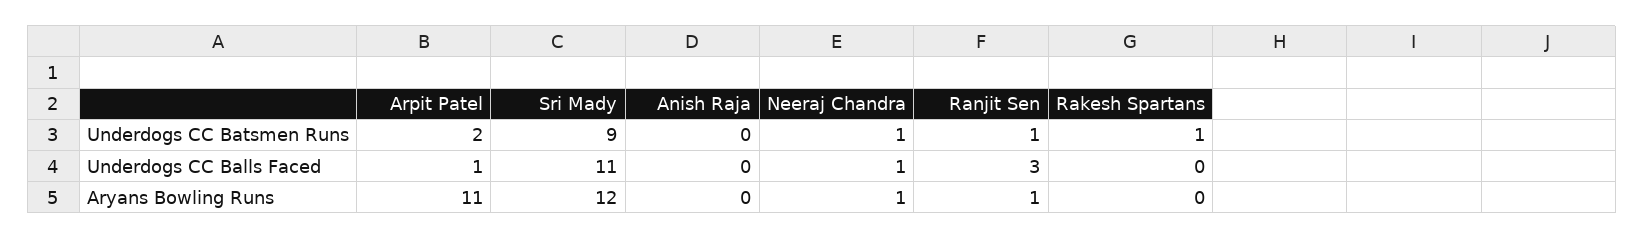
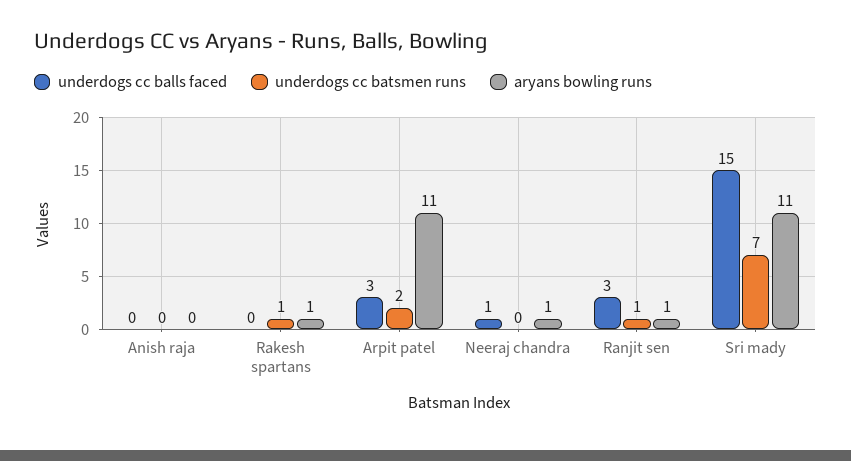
Underdogs CC Batsmen Runs, Sri Mady: 9 -> 7
Underdogs CC Batsmen Runs, Neeraj Chandra: 1 -> 0
Underdogs CC Balls Faced, Arpit Patel: 1 -> 3
Underdogs CC Balls Faced, Sri Mady: 11 -> 15
Aryans Bowling Runs, Sri Mady: 12 -> 11
Aryans Bowling Runs, Rakesh Spartans: 0 -> 1

